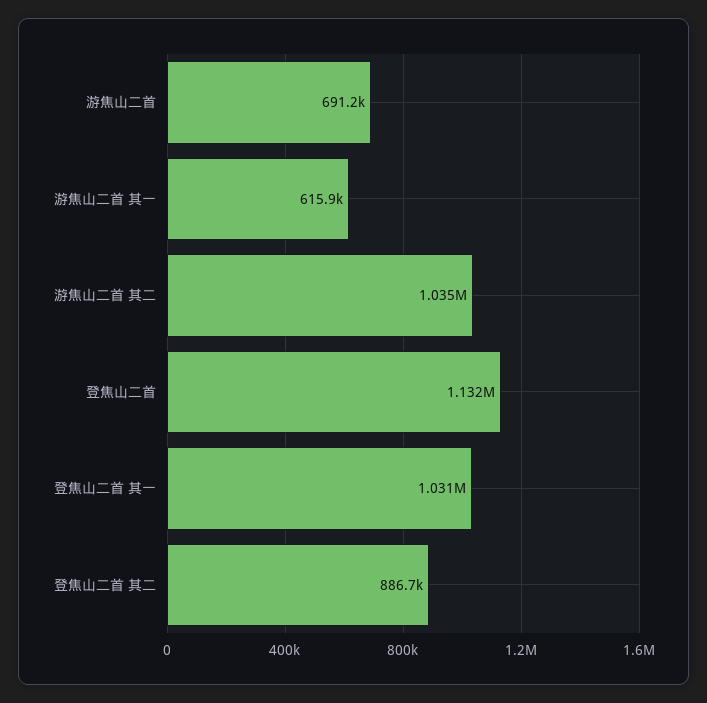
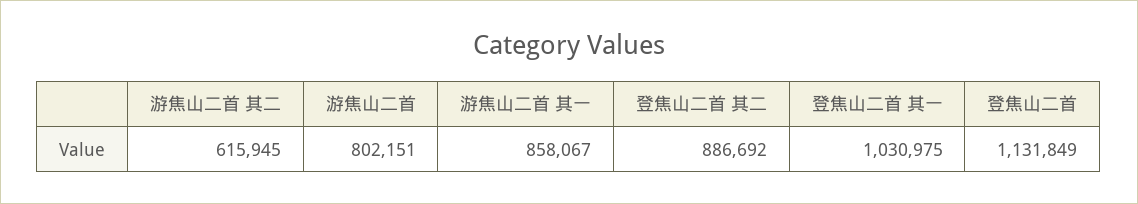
游焦山二首: 691200 -> 802151
游焦山二首 其一: 615900 -> 858067
游焦山二首 其二: 1035000 -> 615945

